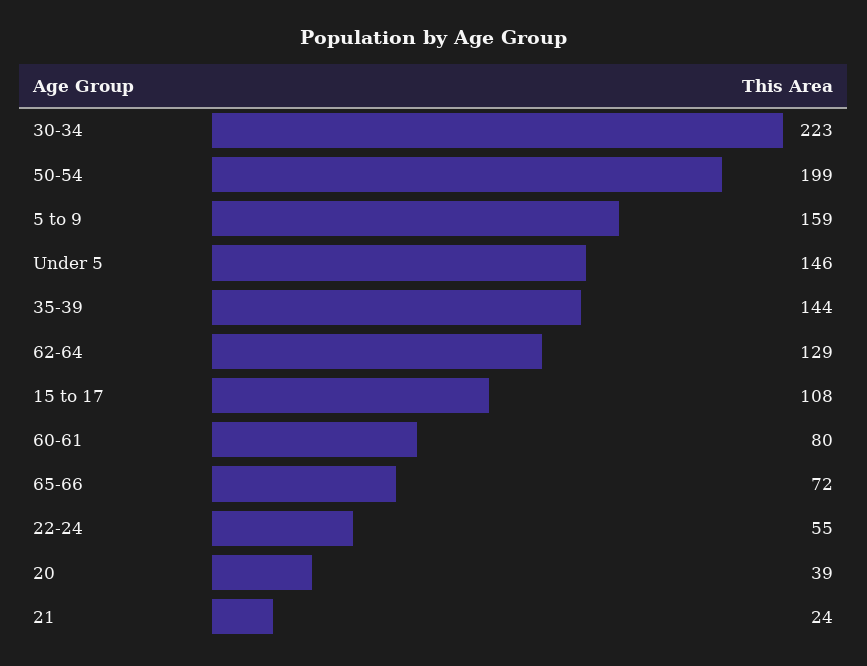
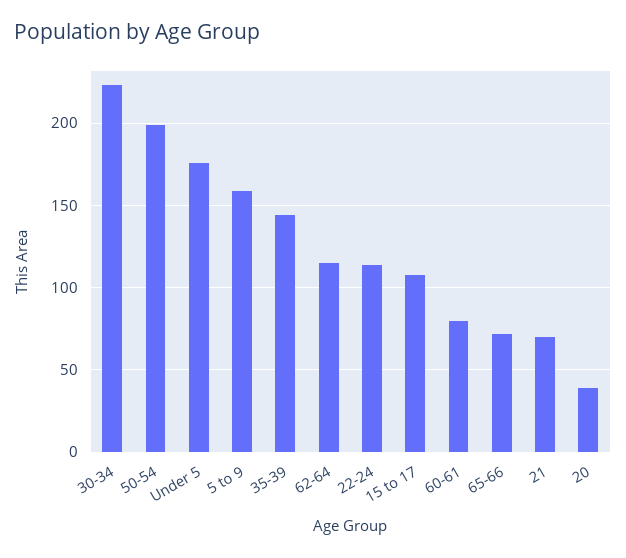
Under 5: 146 -> 175
62-64: 129 -> 115
22-24: 55 -> 115
21: 24 -> 70

